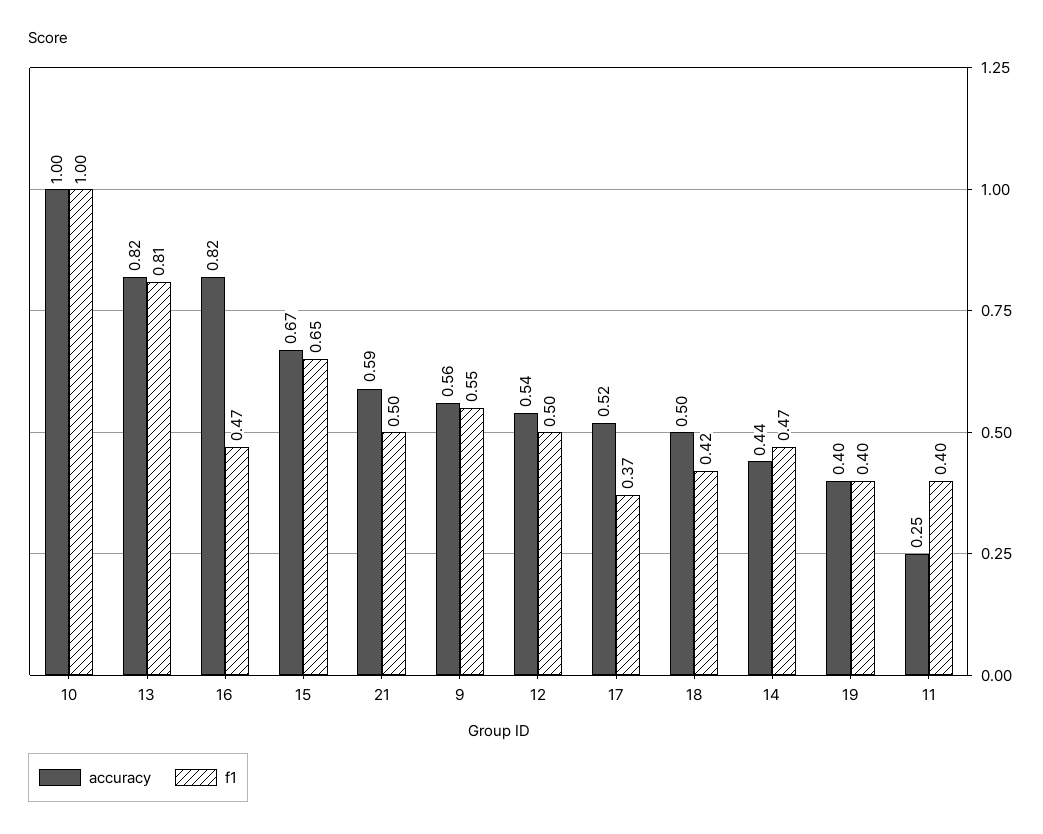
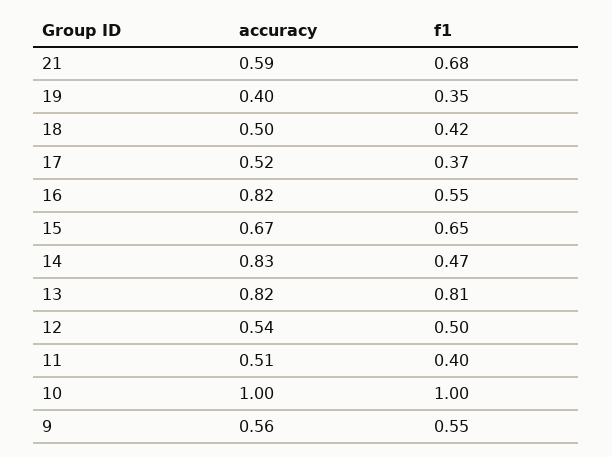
f1, 16: 0.47 -> 0.55
f1, 21: 0.5 -> 0.68
accuracy, 14: 0.44 -> 0.83
f1, 19: 0.4 -> 0.35
accuracy, 11: 0.25 -> 0.51

